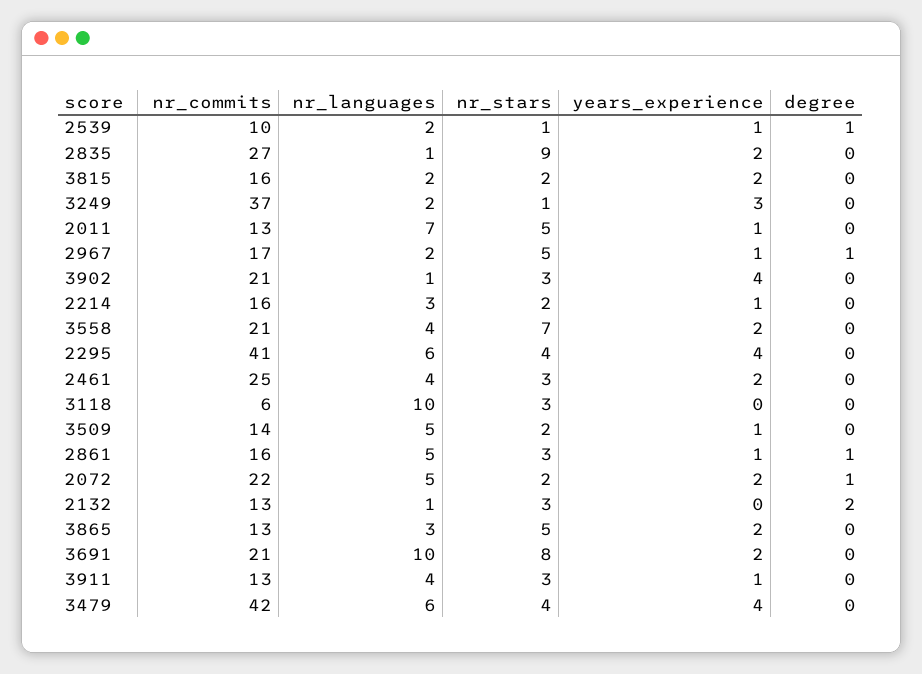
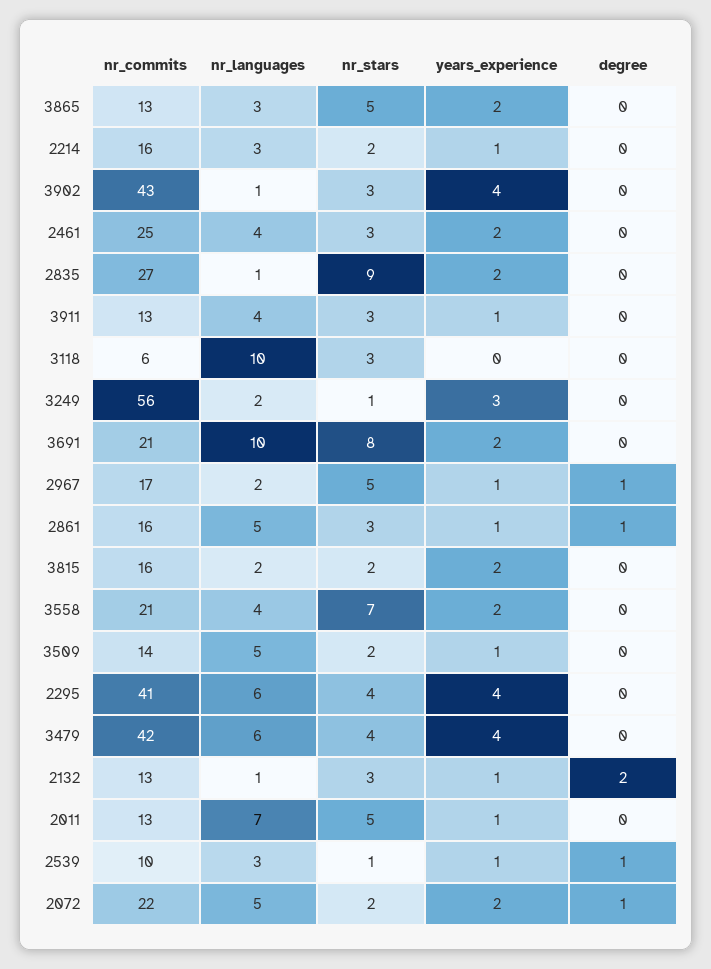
nr_languages, 2539: 2 -> 3
nr_commits, 3249: 37 -> 56
nr_commits, 3902: 21 -> 43
years_experience, 2132: 0 -> 1

